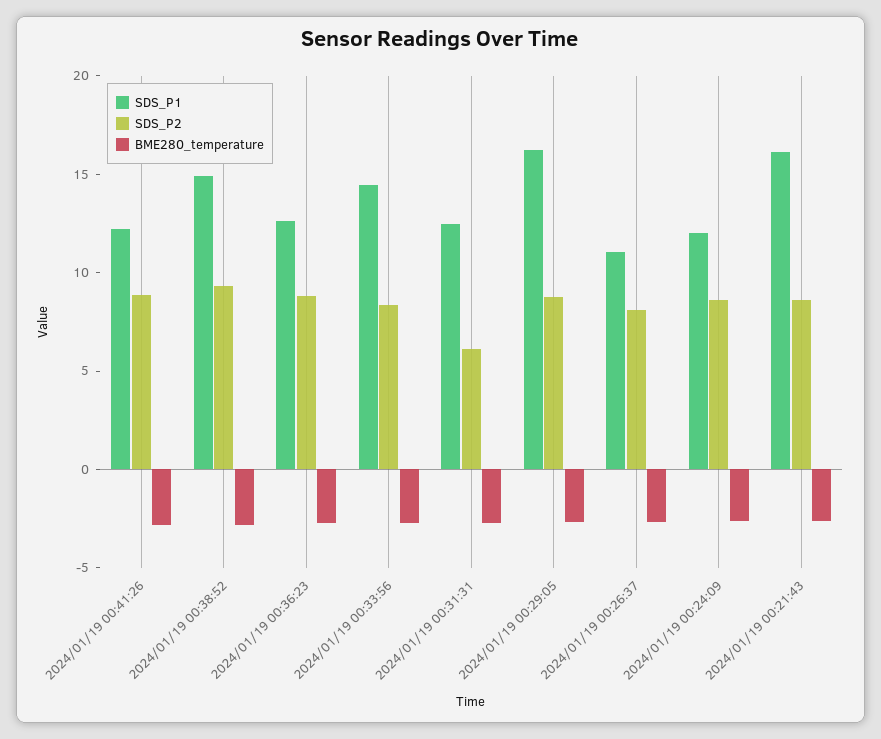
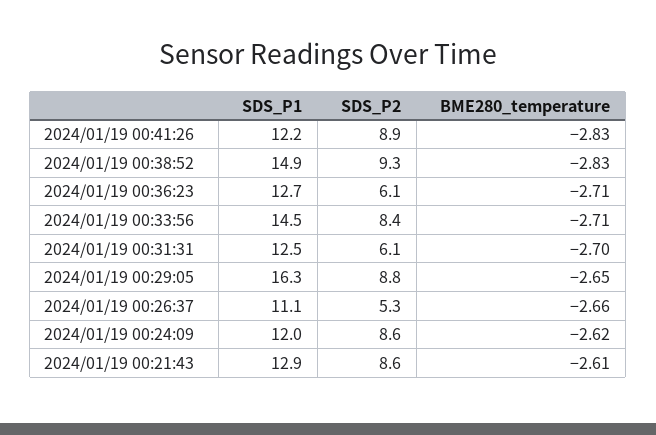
SDS_P2, 2024/01/19 00:36:23: 9 -> 6.1
SDS_P2, 2024/01/19 00:26:37: 8 -> 5.3
SDS_P1, 2024/01/19 00:21:43: 16 -> 12.9

